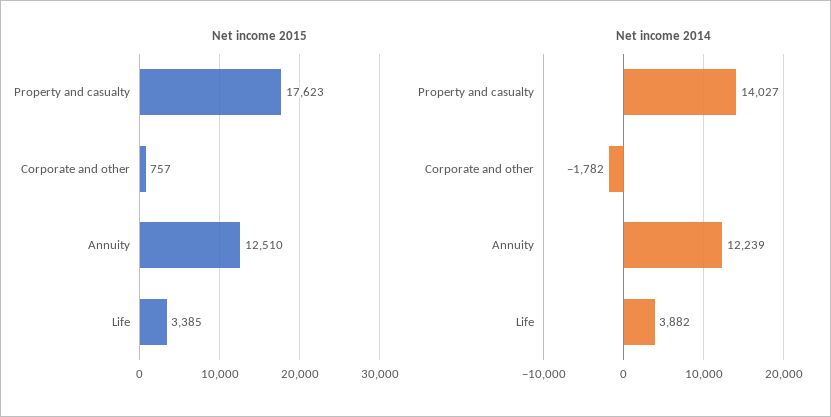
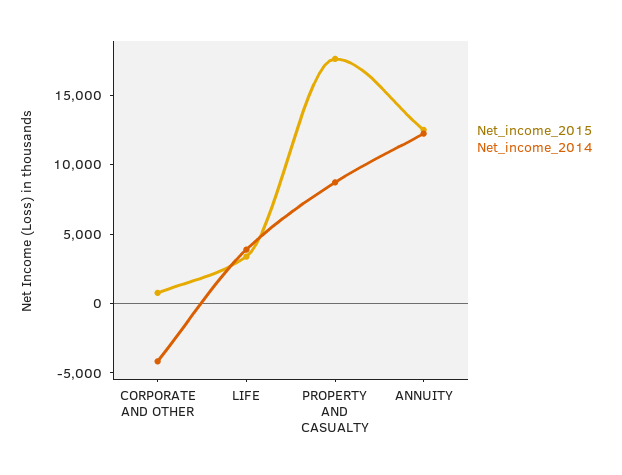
Net income 2014, Property and casualty: 14027 -> 9000
Net income 2014, Corporate and other: -1782 -> -4000

